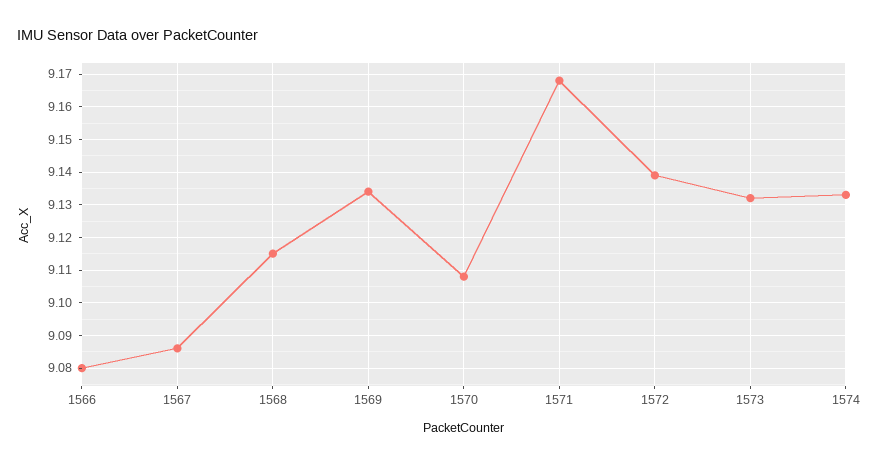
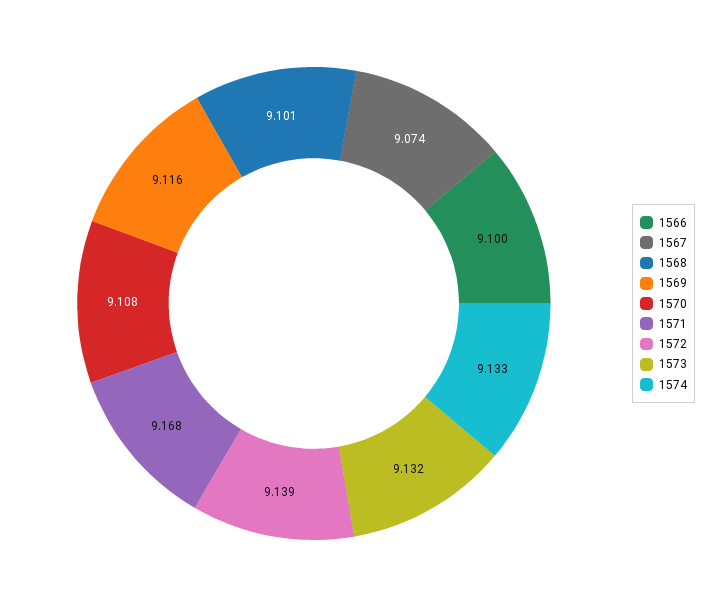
1566: 9.08 -> 9.1
1567: 9.085 -> 9.074
1568: 9.115 -> 9.101
1569: 9.135 -> 9.116

